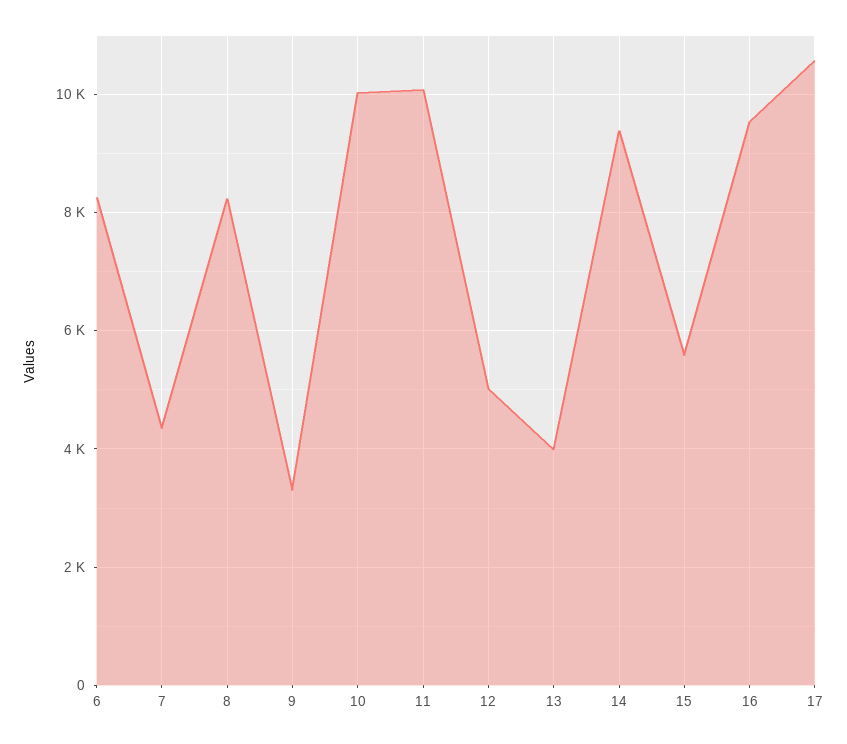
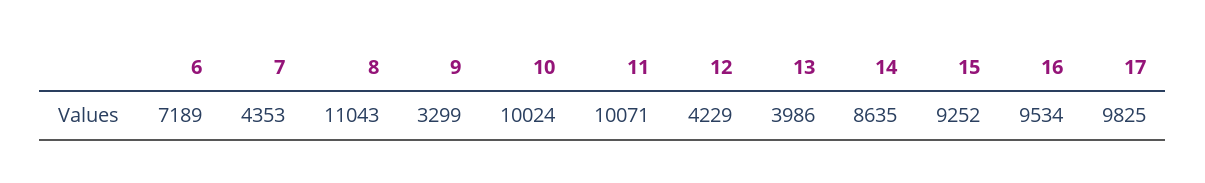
6: 8200 -> 7189
8: 8200 -> 11043
12: 5000 -> 4229
14: 9400 -> 8635
15: 5600 -> 9252
17: 10600 -> 9825

